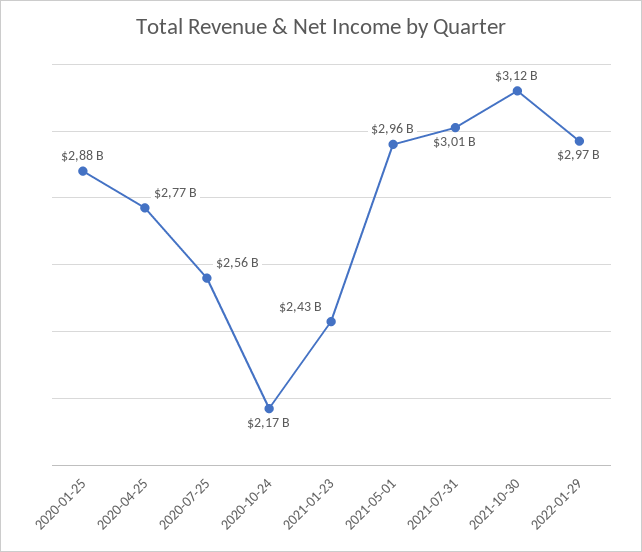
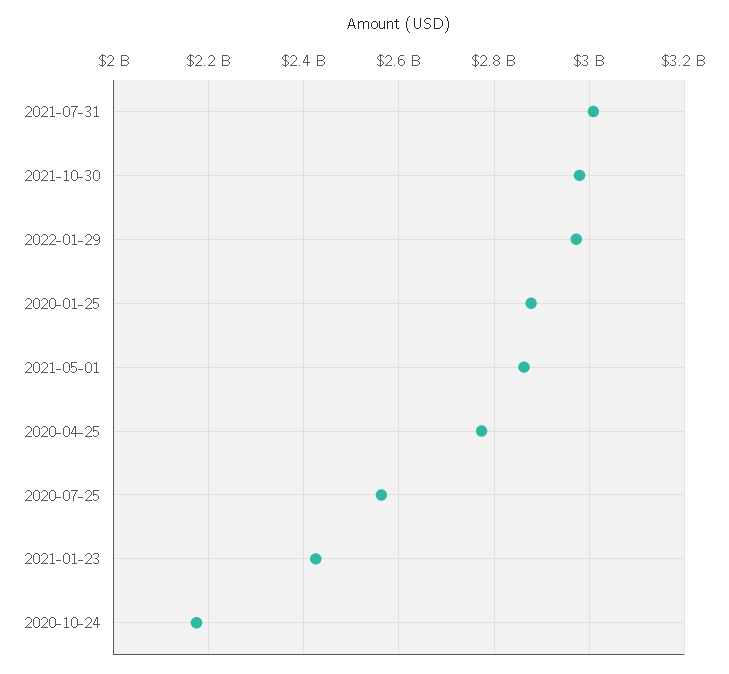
2021-05-01: 2960000000 -> 2860000000
2021-10-30: 3120000000 -> 2980000000

